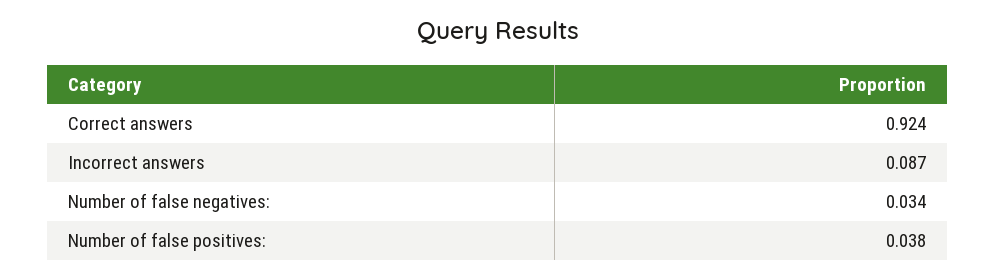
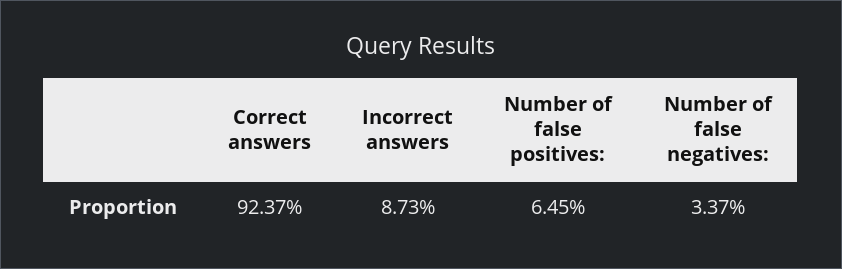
Number of false positives:: 0.038 -> 0.0645

